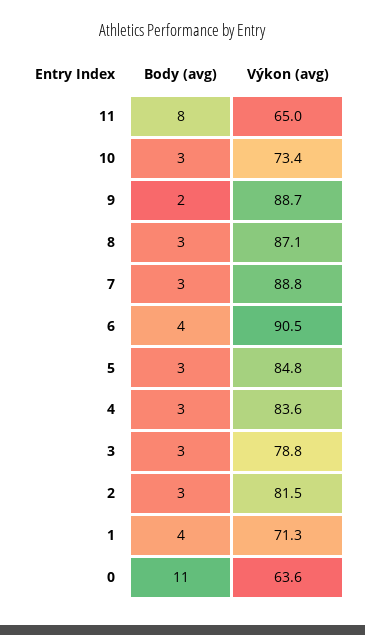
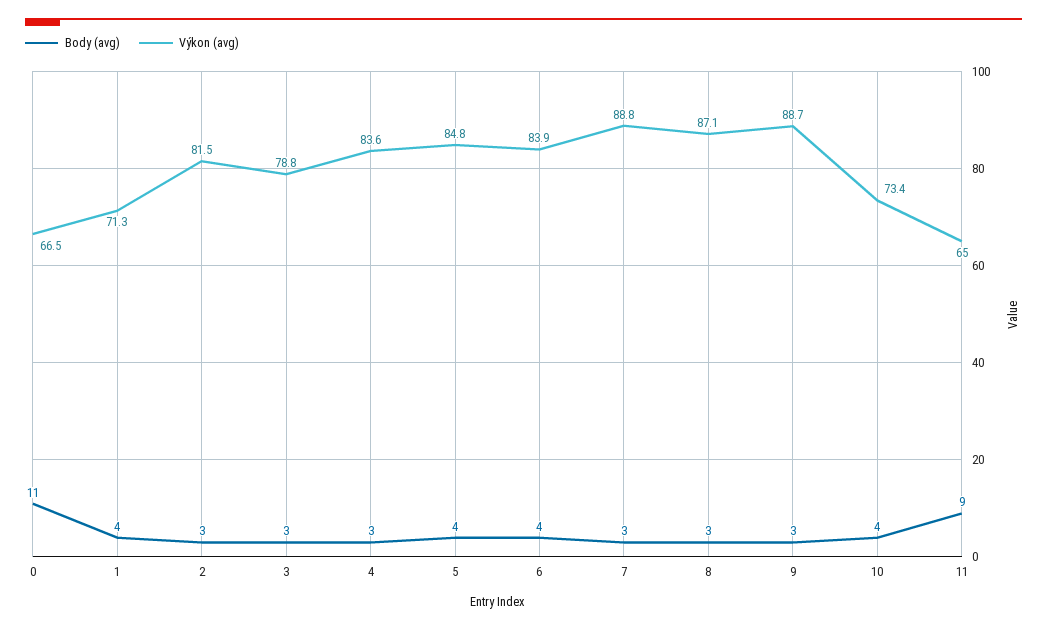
Body (avg), 11: 8 -> 9
Body (avg), 10: 3 -> 4
Body (avg), 9: 2 -> 3
Výkon (avg), 6: 90.5 -> 83.9
Body (avg), 5: 3 -> 4
Výkon (avg), 0: 63.6 -> 66.5

